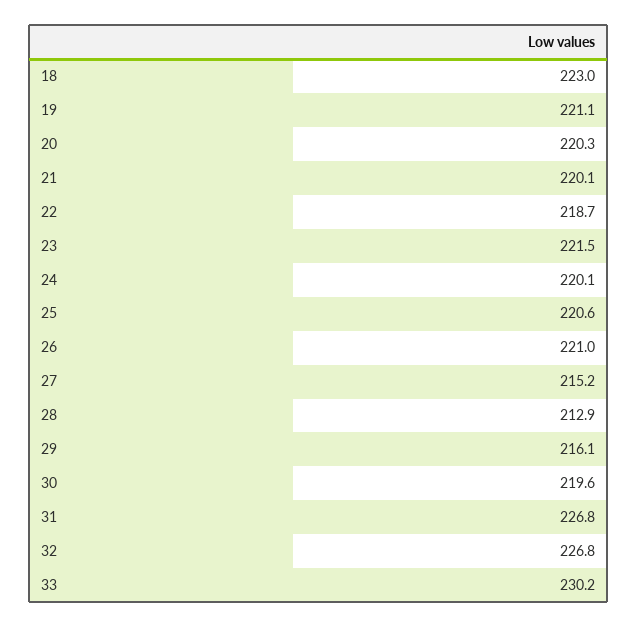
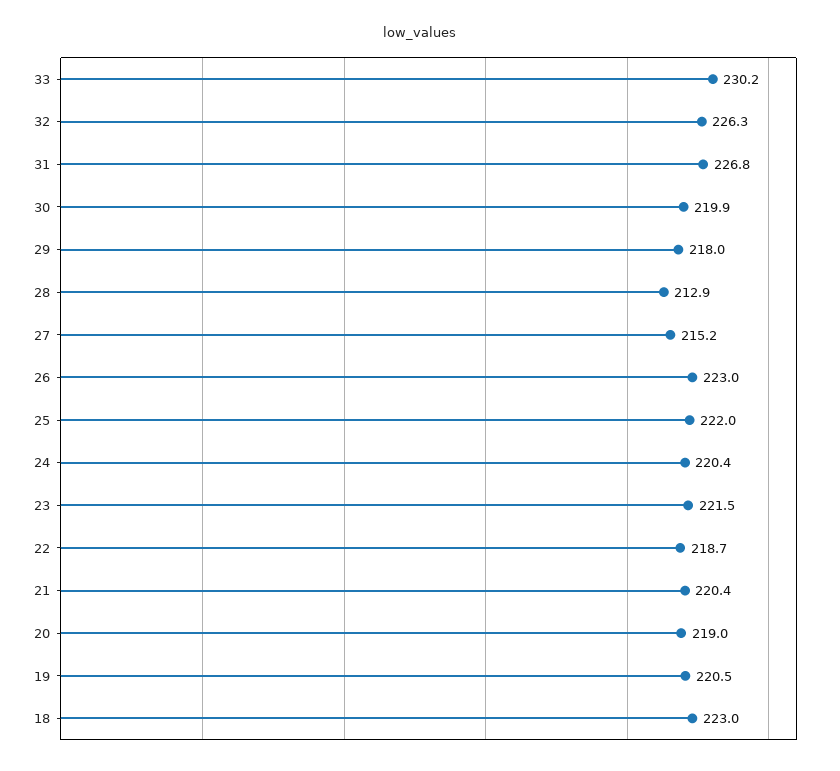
19: 221.1 -> 220.5
20: 220.3 -> 219
21: 220.1 -> 220.4
24: 220.1 -> 220.4
25: 220.6 -> 222
26: 221 -> 223
29: 216.1 -> 218
30: 219.6 -> 219.9
32: 226.8 -> 226.3

